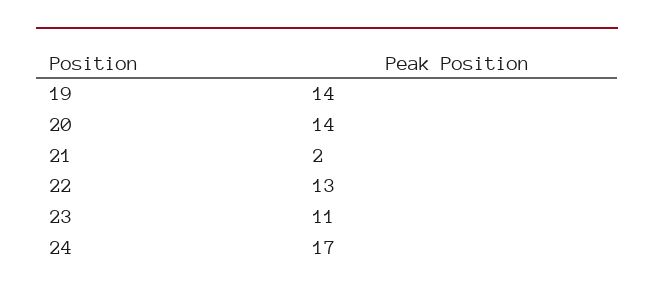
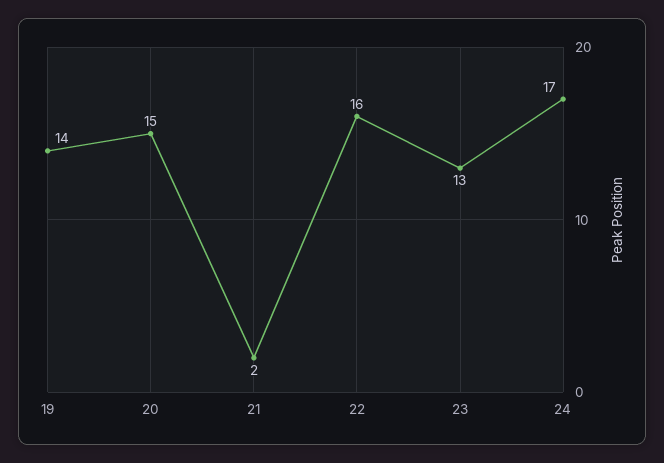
20: 14 -> 15
22: 13 -> 16
23: 11 -> 13

